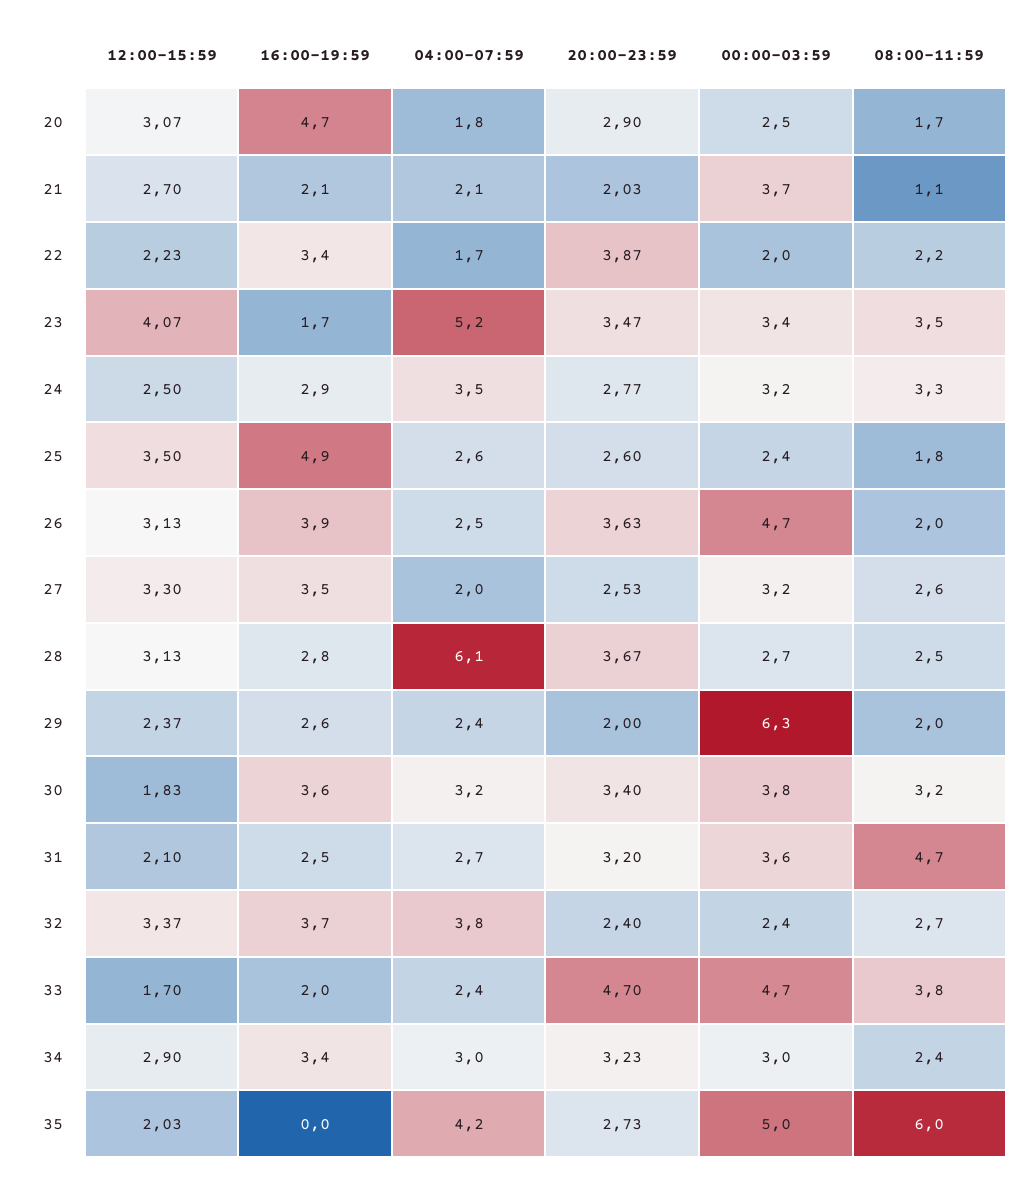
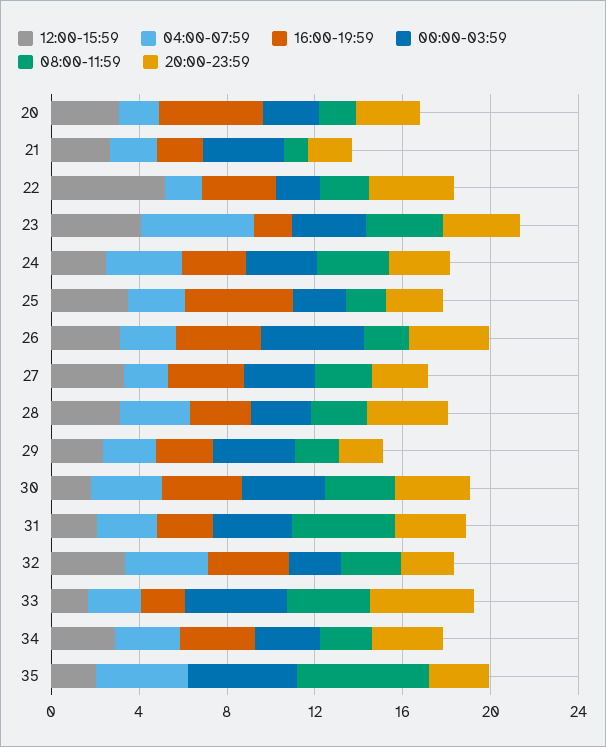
12:00-15:59, 22: 2.23 -> 5
04:00-07:59, 28: 6.1 -> 3
00:00-03:59, 29: 6.3 -> 4

